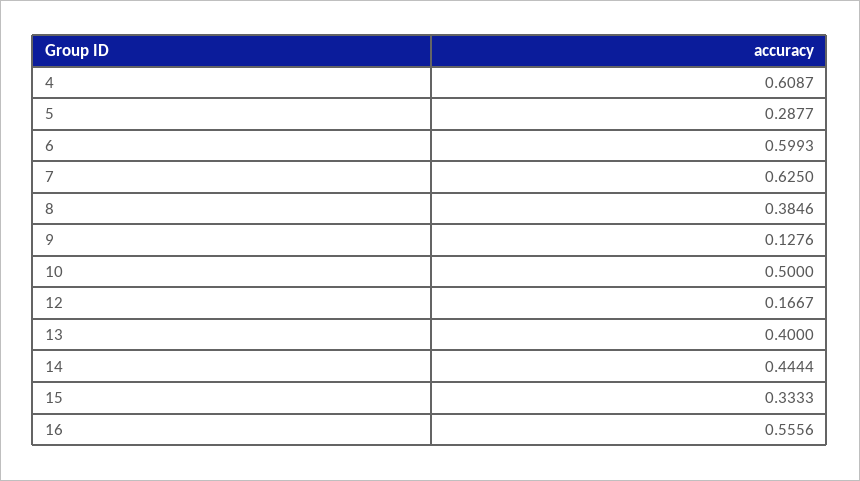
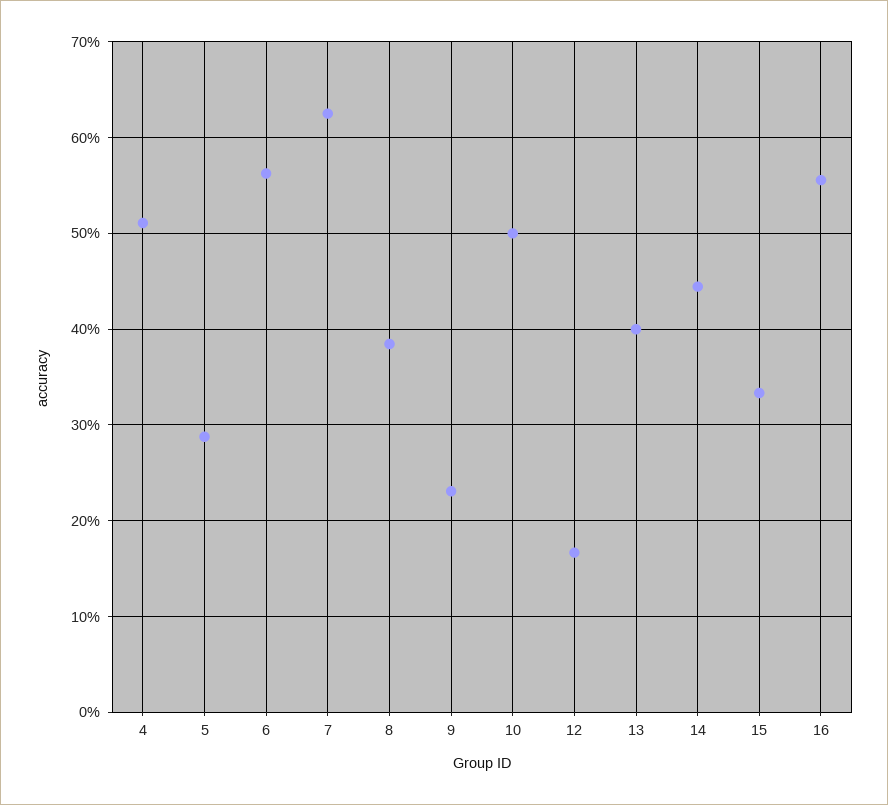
4: 0.6087 -> 0.51
6: 0.5993 -> 0.56
9: 0.1276 -> 0.23

